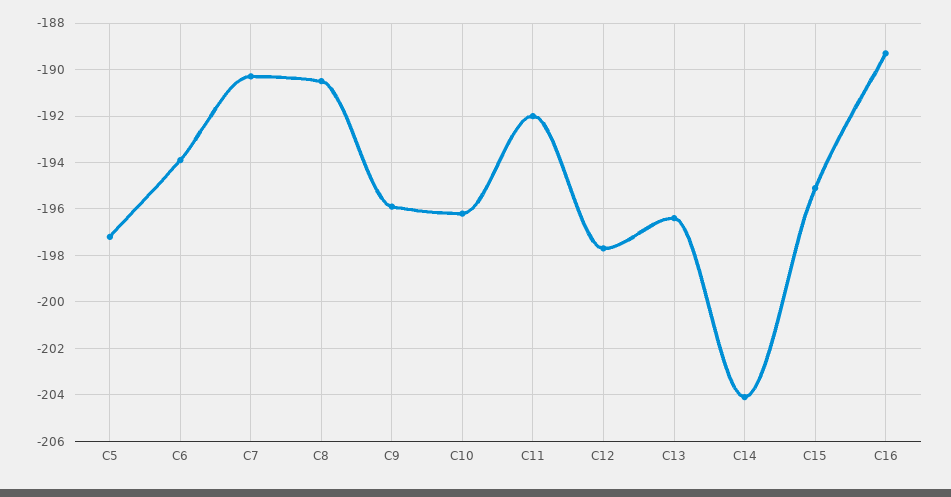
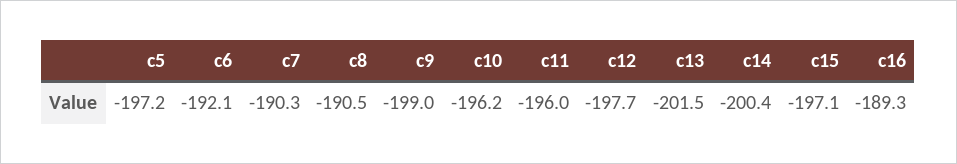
C6: -194 -> -192.1
C9: -196 -> -199
C11: -192 -> -196
C13: -196.5 -> -201.5
C14: -204 -> -200.4
C15: -195 -> -197.1

